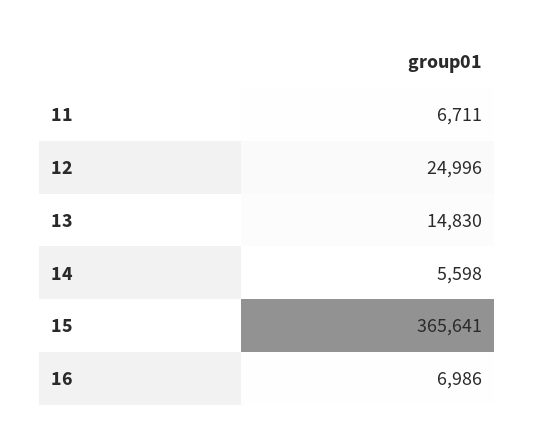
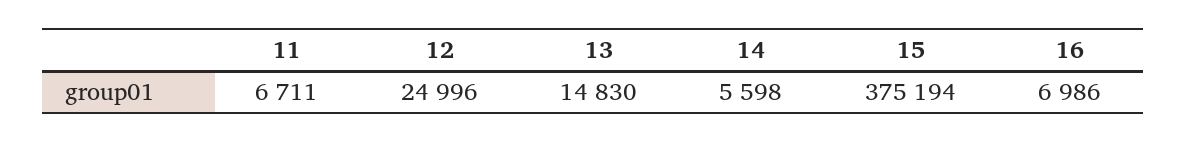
15: 365641 -> 375194

